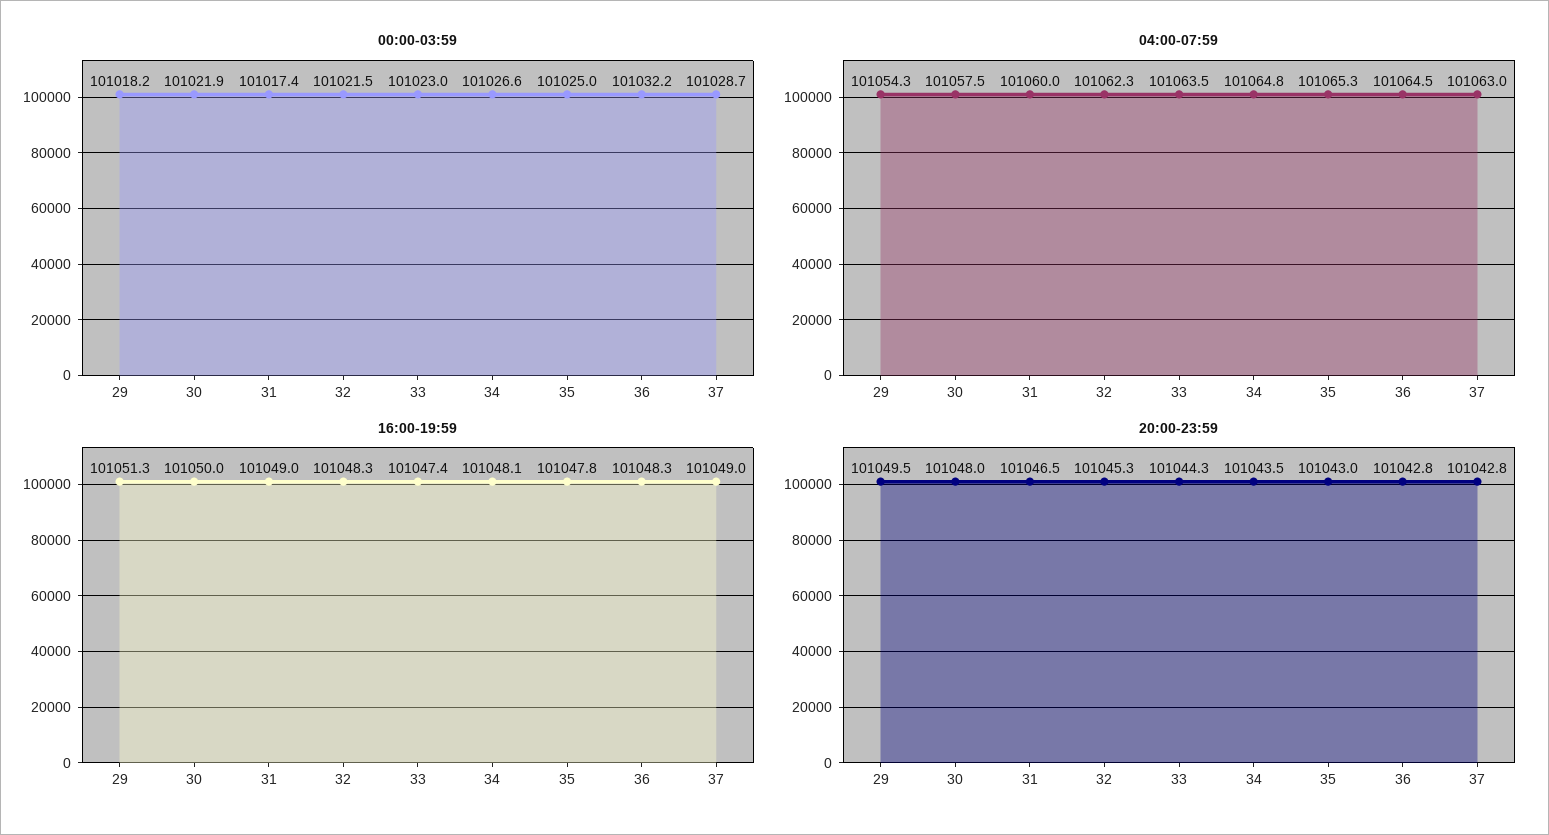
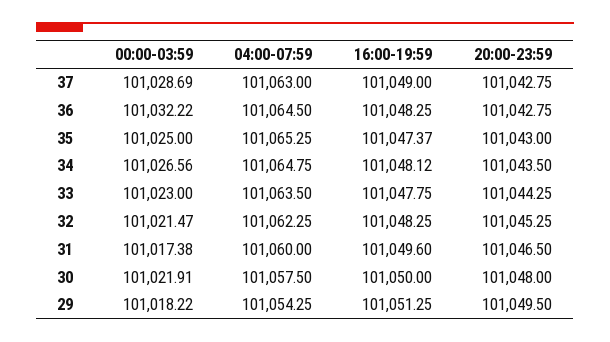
16:00-19:59, 31: 101049 -> 101049.6
16:00-19:59, 33: 101047.4 -> 101047.75
16:00-19:59, 35: 101047.8 -> 101047.37

